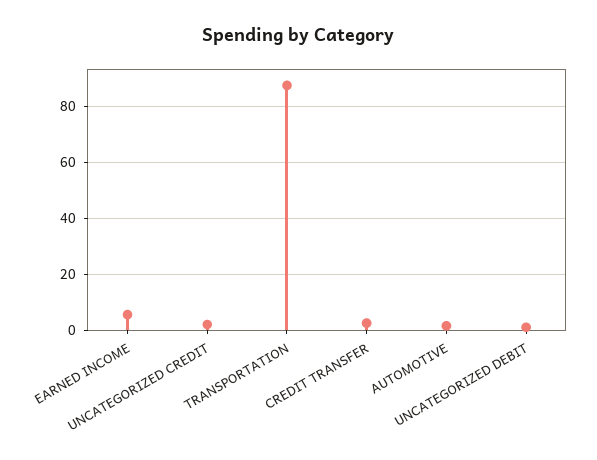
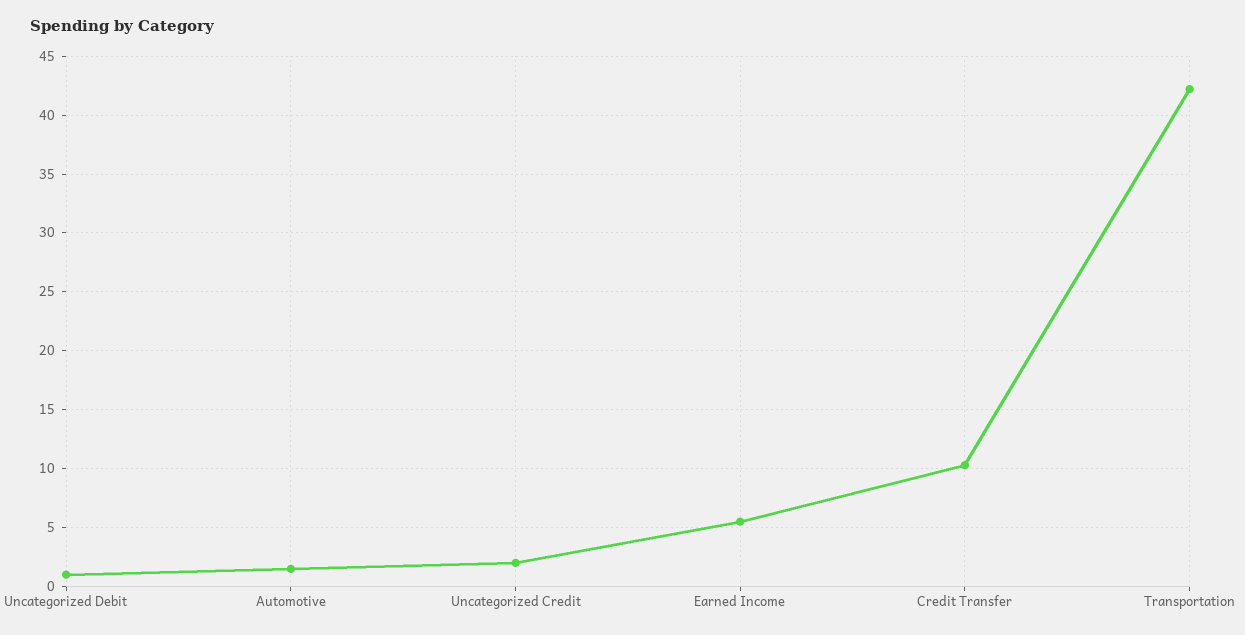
TRANSPORTATION: 87.5 -> 42
CREDIT TRANSFER: 2.5 -> 10

